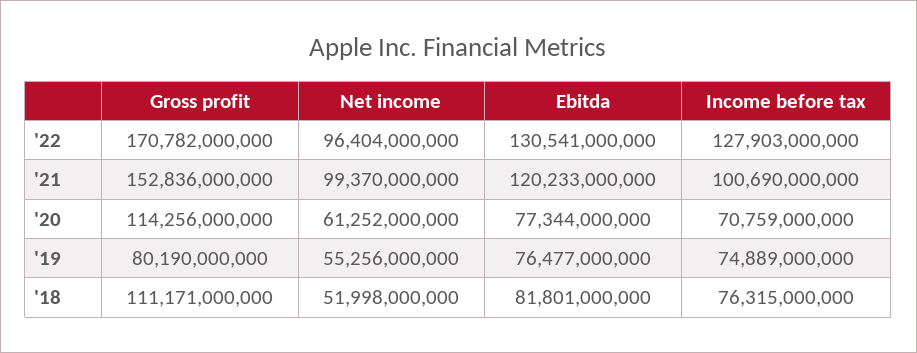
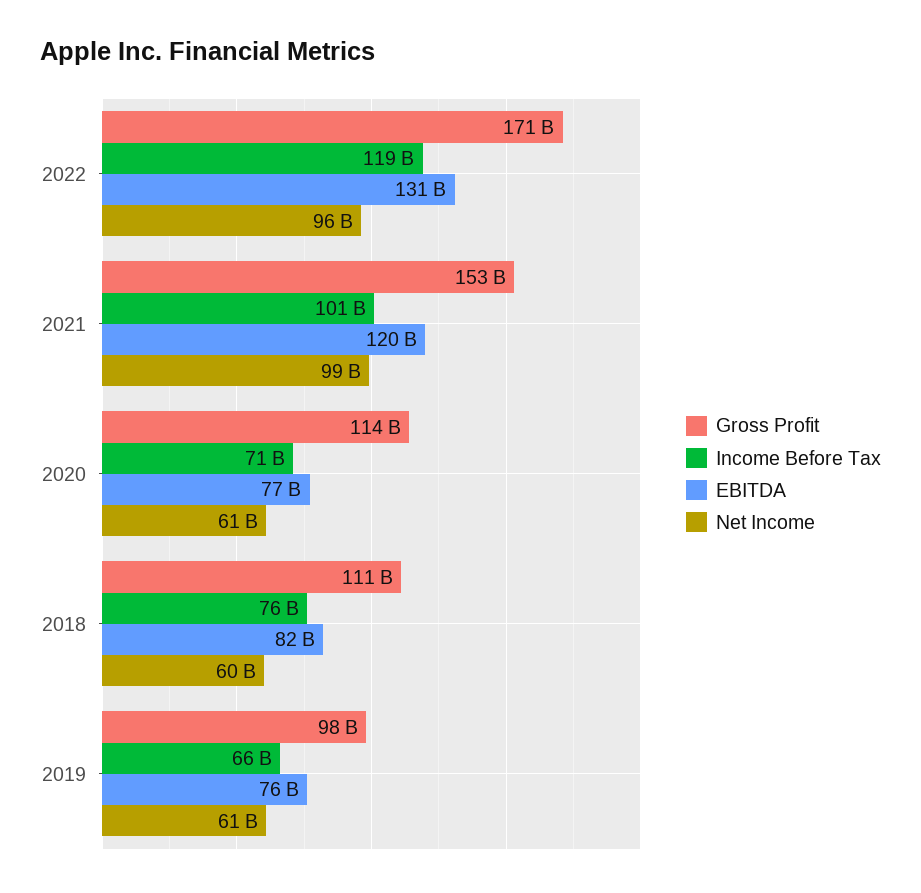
Income before tax, '22: 127903000000 -> 119000000000
Gross profit, '19: 80190000000 -> 98000000000
Net income, '19: 55256000000 -> 61000000000
Income before tax, '19: 74889000000 -> 66000000000
Net income, '18: 51998000000 -> 60000000000

